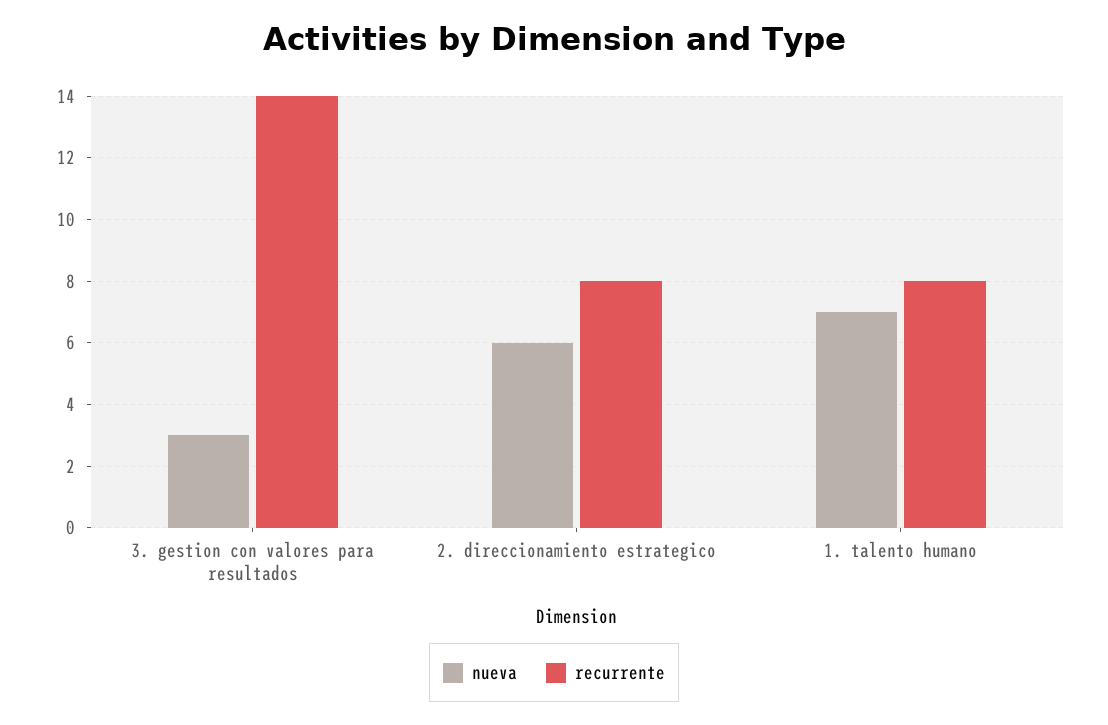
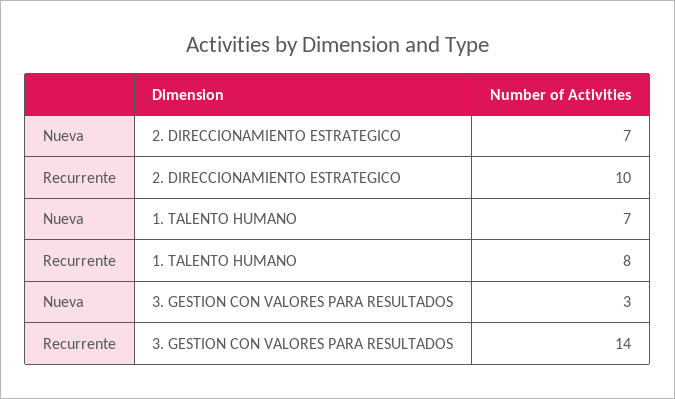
nueva, 2. direccionamiento estrategico: 6 -> 7
recurrente, 2. direccionamiento estrategico: 8 -> 10

